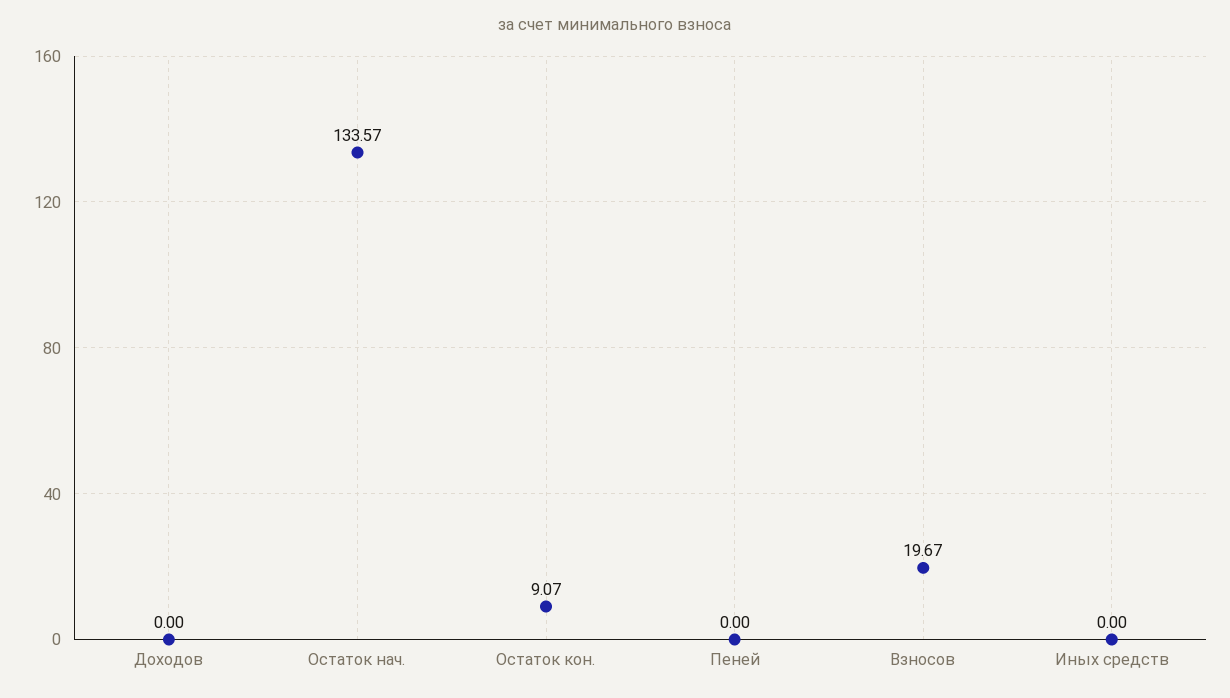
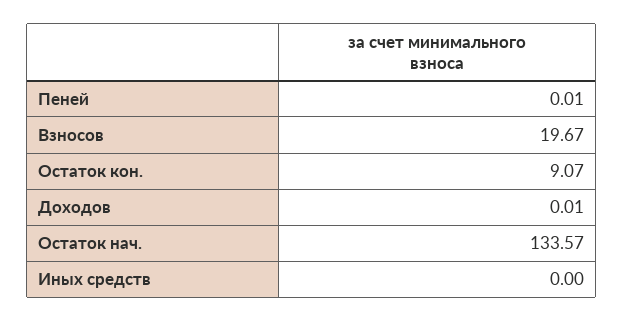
Доходов: 0 -> 0.01
Пеней: 0 -> 0.01

